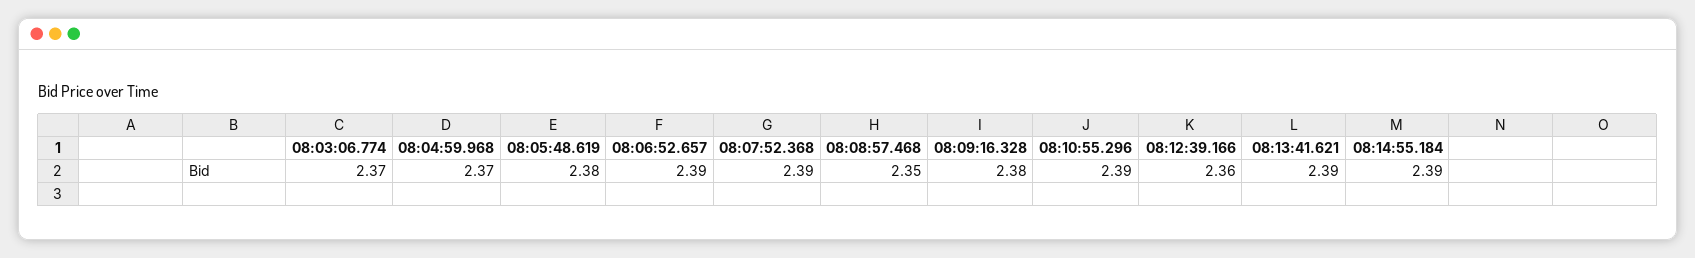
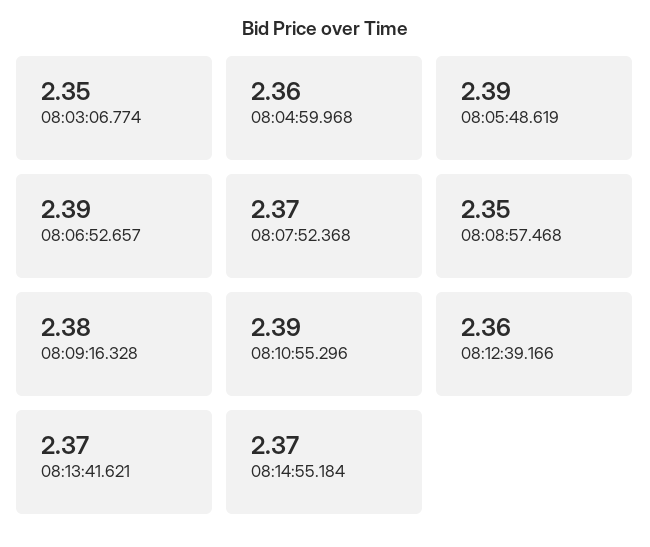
08:03:06.774: 2.37 -> 2.35
08:04:59.968: 2.37 -> 2.36
08:05:48.619: 2.38 -> 2.39
08:07:52.368: 2.39 -> 2.37
08:13:41.621: 2.39 -> 2.37
08:14:55.184: 2.39 -> 2.37

